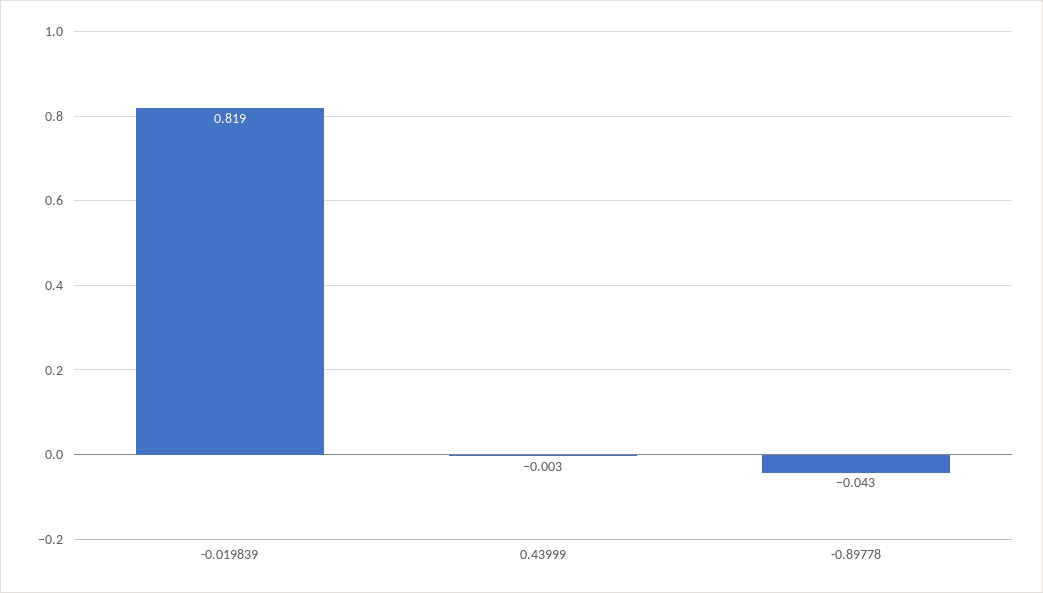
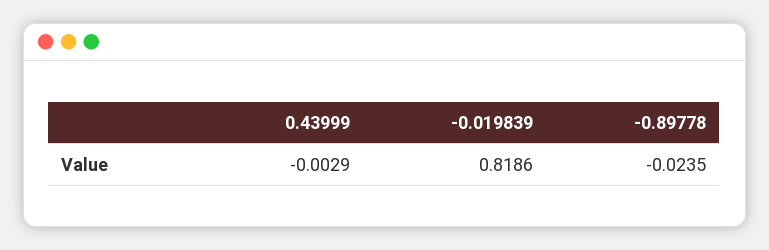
-0.89778: -0.043 -> -0.0235

